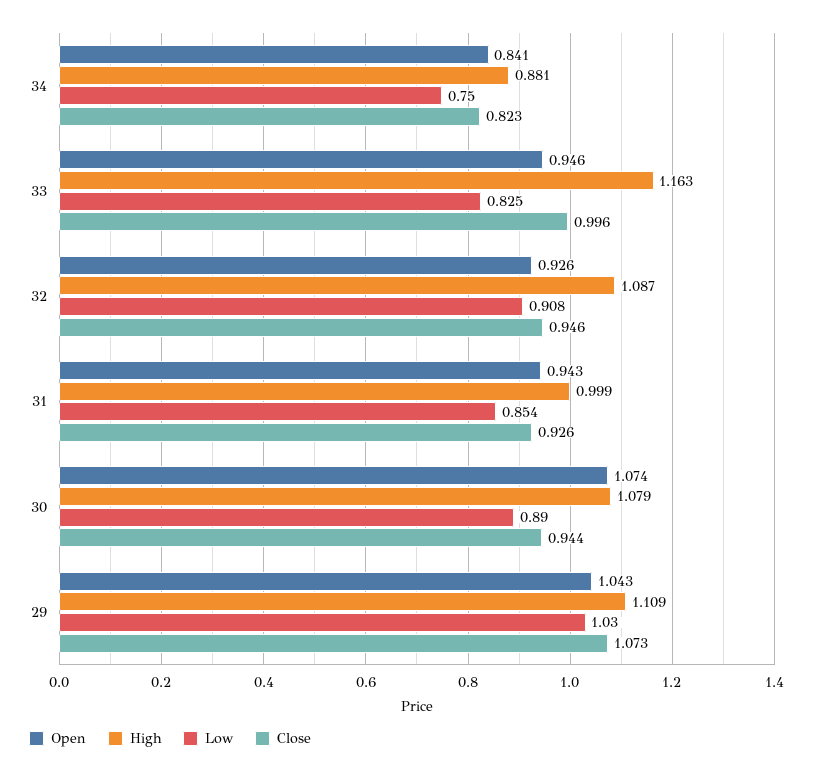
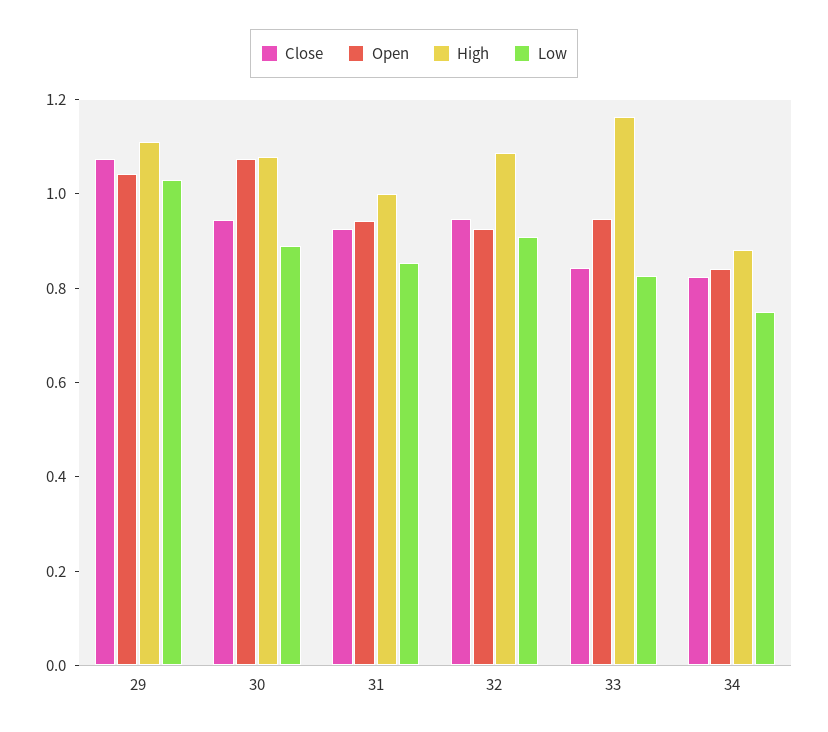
Close, 33: 0.996 -> 0.85

